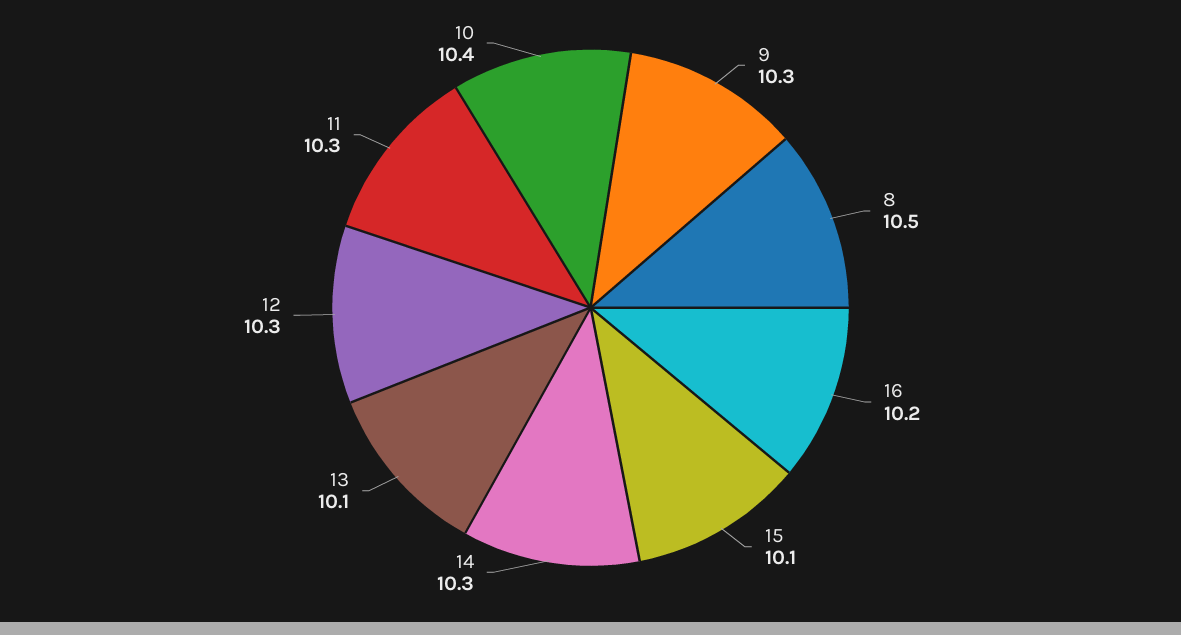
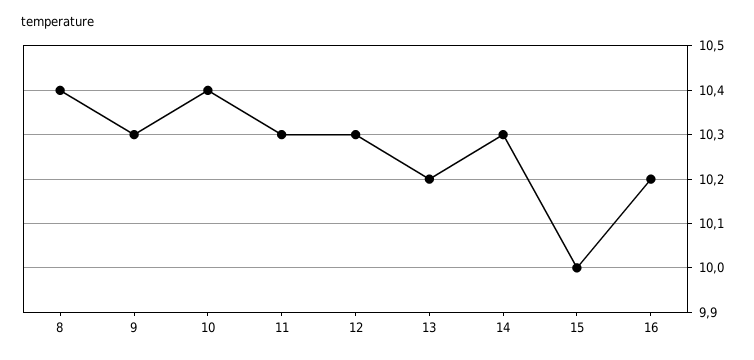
8: 10.5 -> 10.4
15: 10.1 -> 10
13: 10.1 -> 10.2

